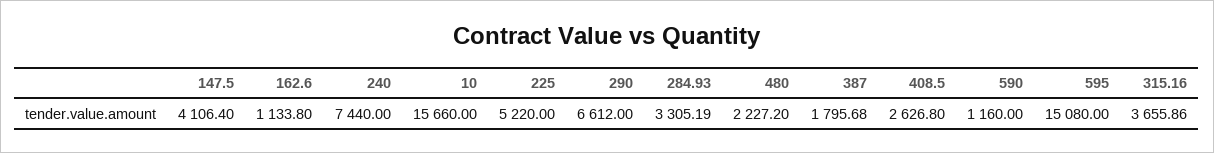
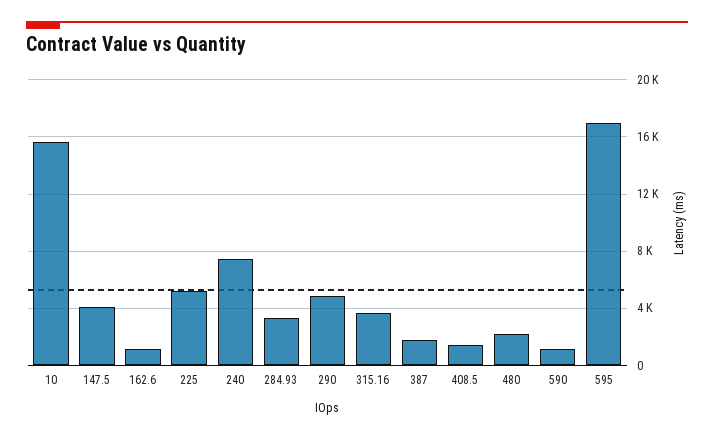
290: 6612 -> 5000
408.5: 2626.8 -> 1500
595: 15080 -> 17000

